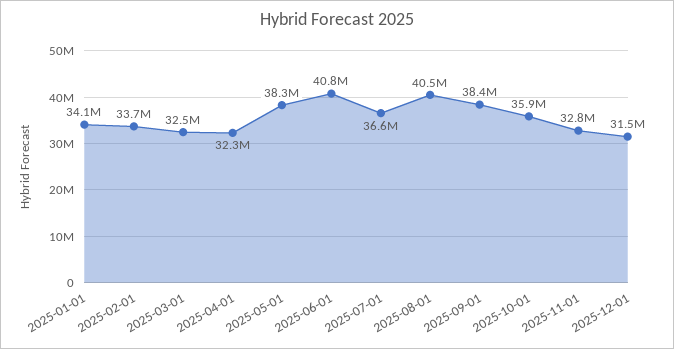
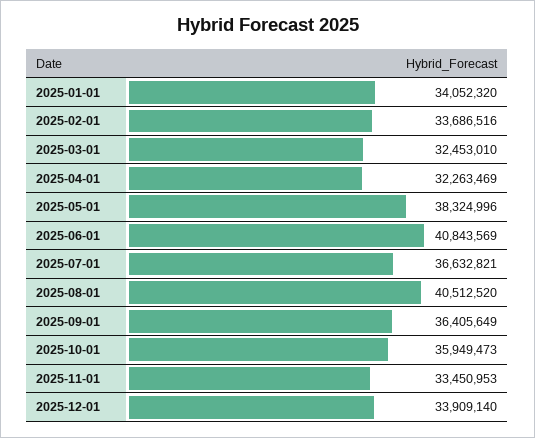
2025-09-01: 38400000 -> 36405649
2025-11-01: 32800000 -> 33450953
2025-12-01: 31500000 -> 33909140

